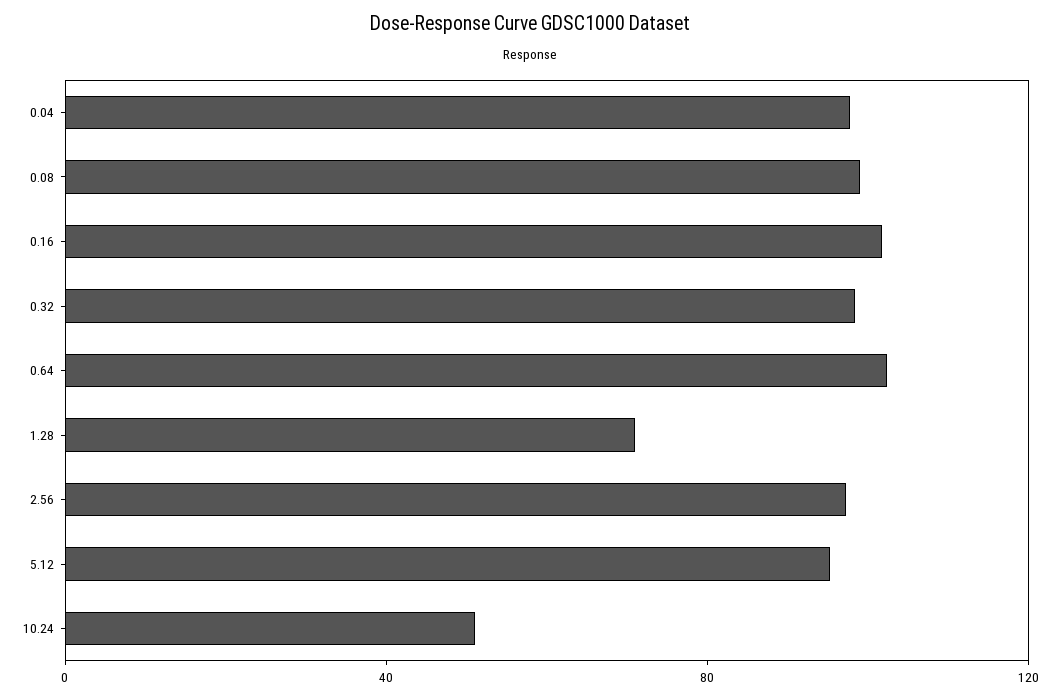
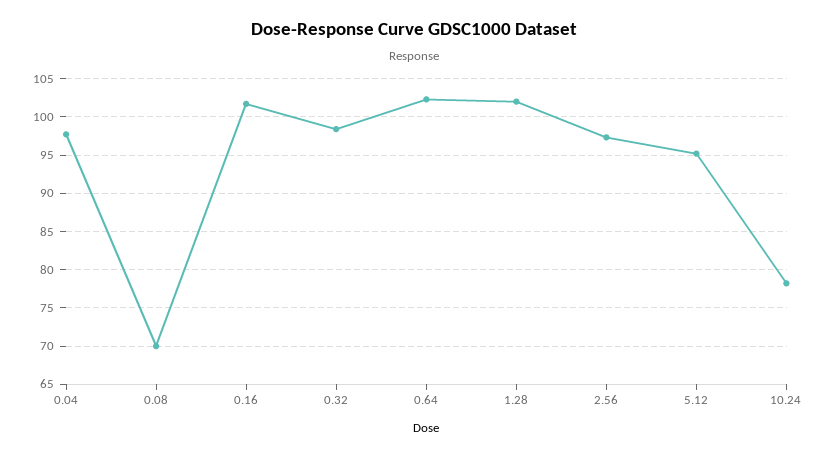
0.08: 100 -> 70
1.28: 70 -> 102
10.24: 50 -> 78

